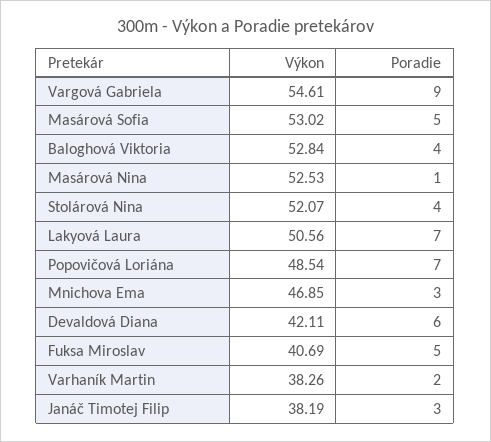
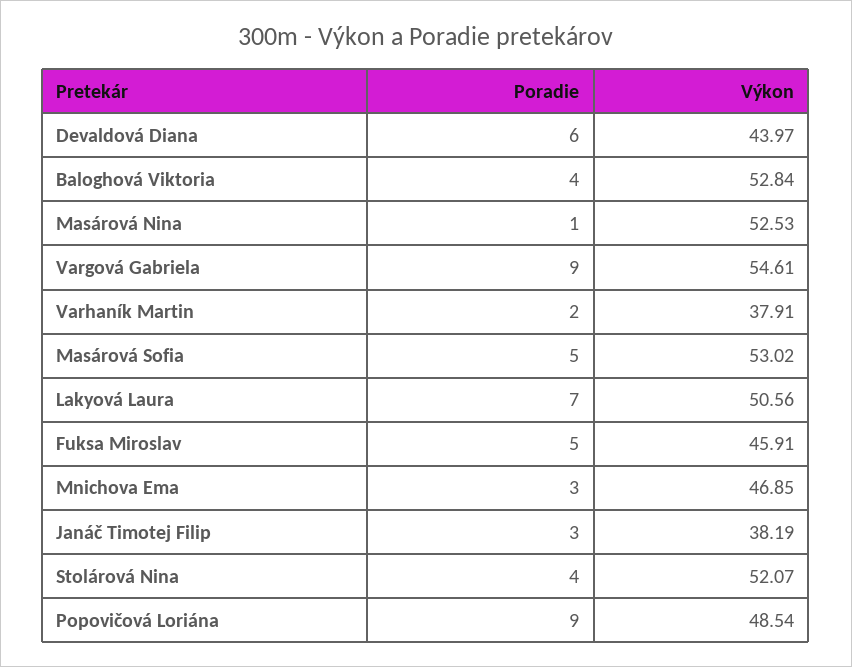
Poradie, Popovičová Loriána: 7 -> 9
Výkon, Devaldová Diana: 42.11 -> 43.97
Výkon, Fuksa Miroslav: 40.69 -> 45.91
Výkon, Varhaník Martin: 38.26 -> 37.91

